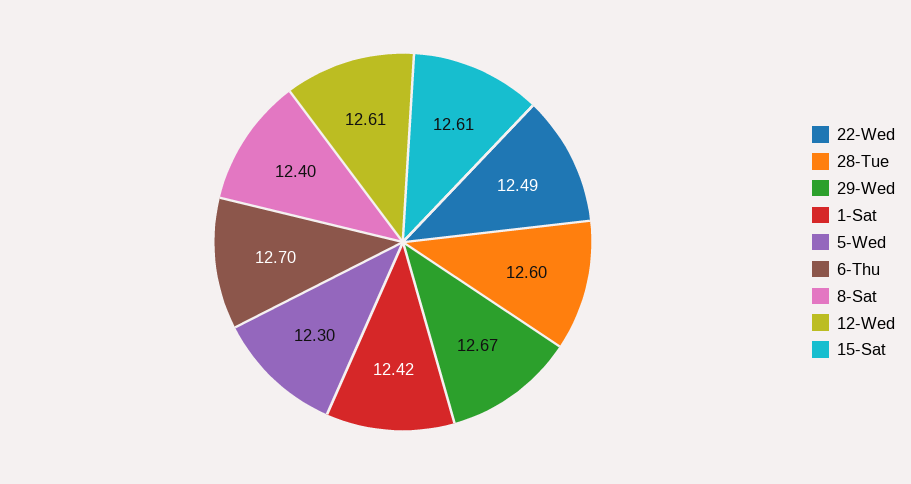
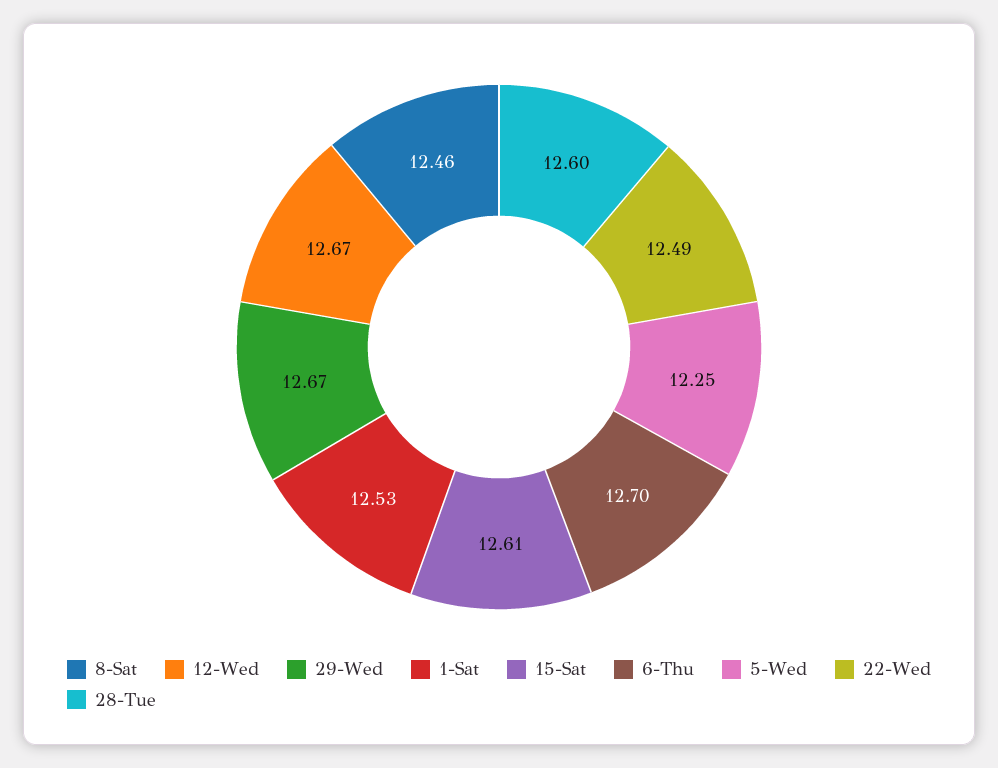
1-Sat: 12.42 -> 12.53
5-Wed: 12.3 -> 12.25
8-Sat: 12.4 -> 12.46
12-Wed: 12.61 -> 12.67

